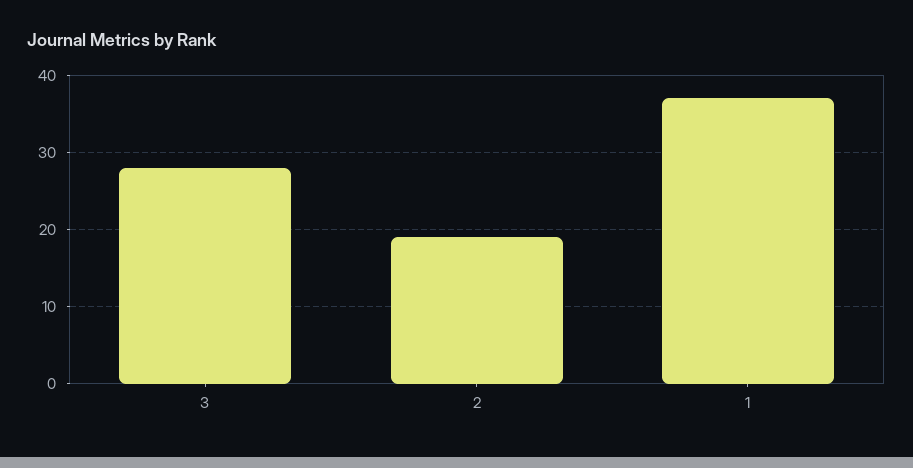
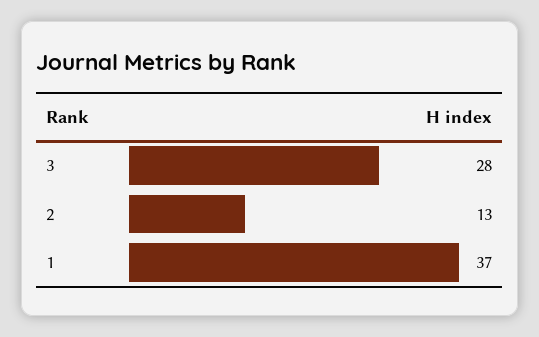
2: 19 -> 13

